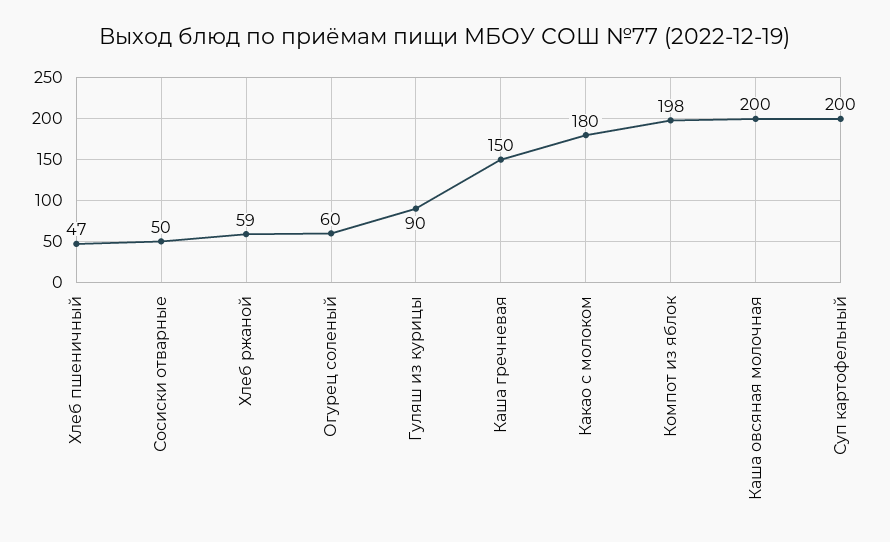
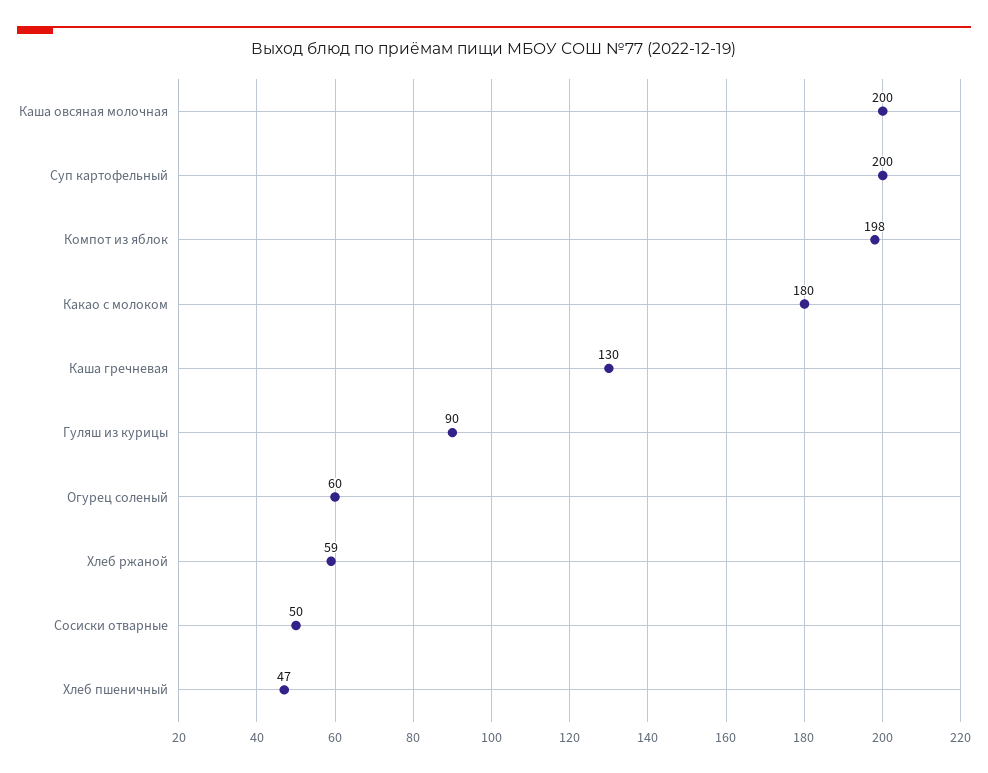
Каша гречневая: 150 -> 130

